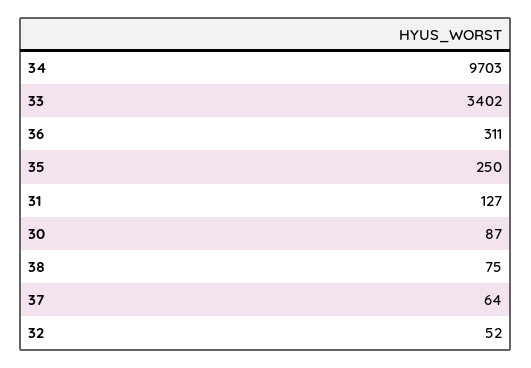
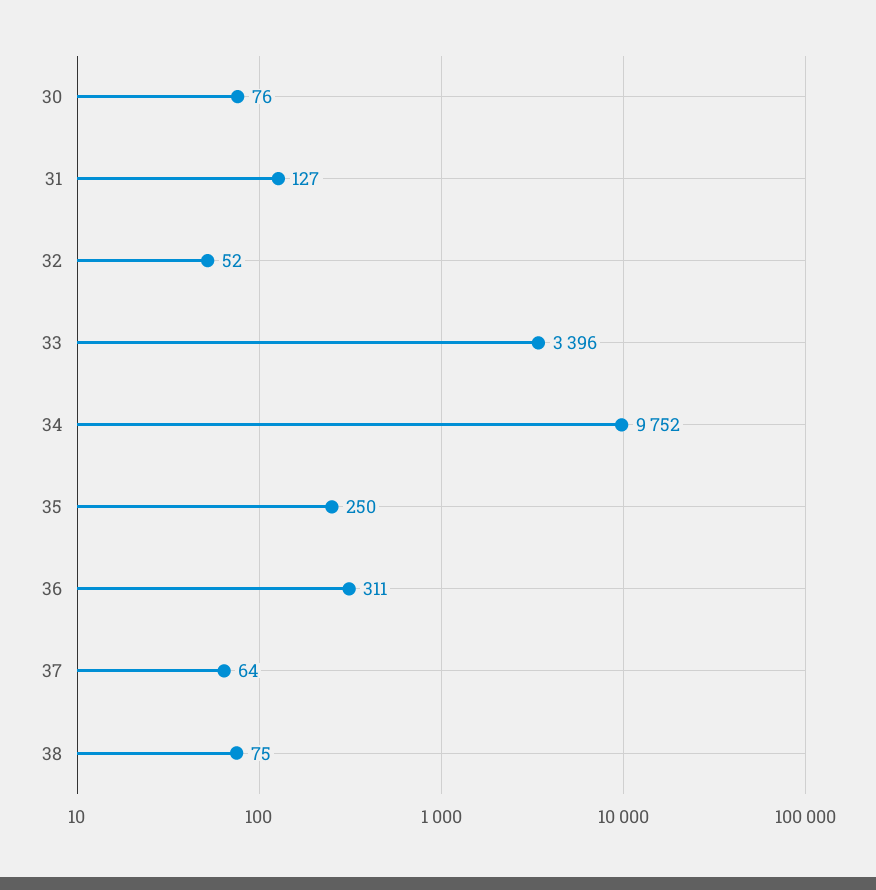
34: 9703 -> 9752
33: 3402 -> 3396
30: 87 -> 76

